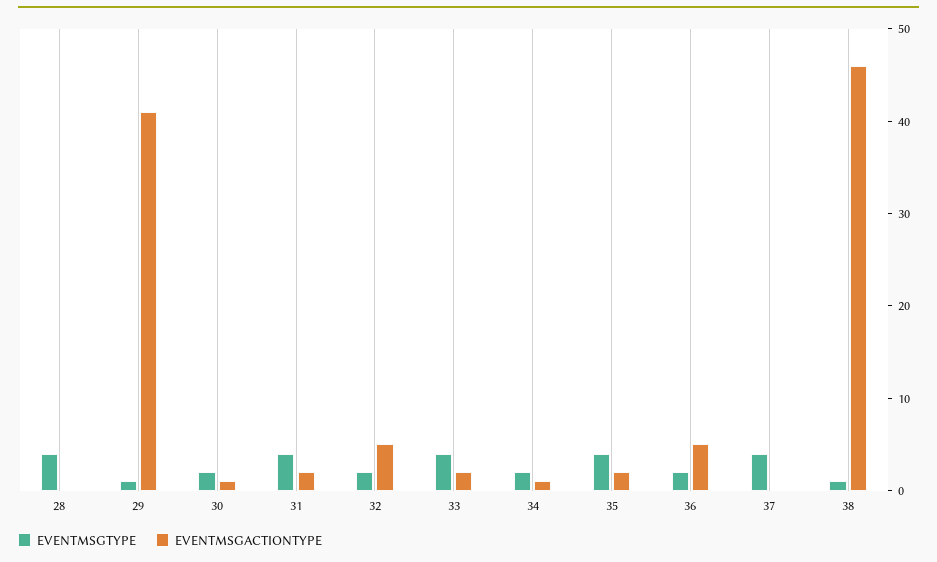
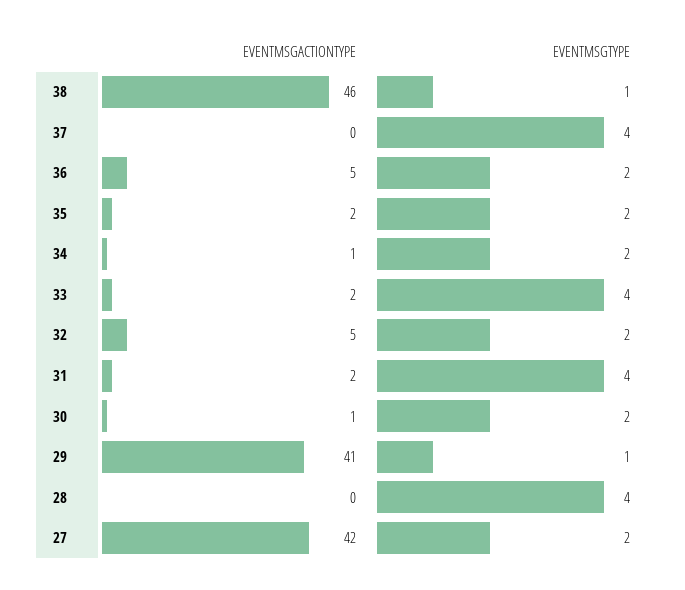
EVENTMSGTYPE, 35: 4 -> 2
EVENTMSGACTIONTYPE, 27: none -> 42
EVENTMSGTYPE, 27: none -> 2

